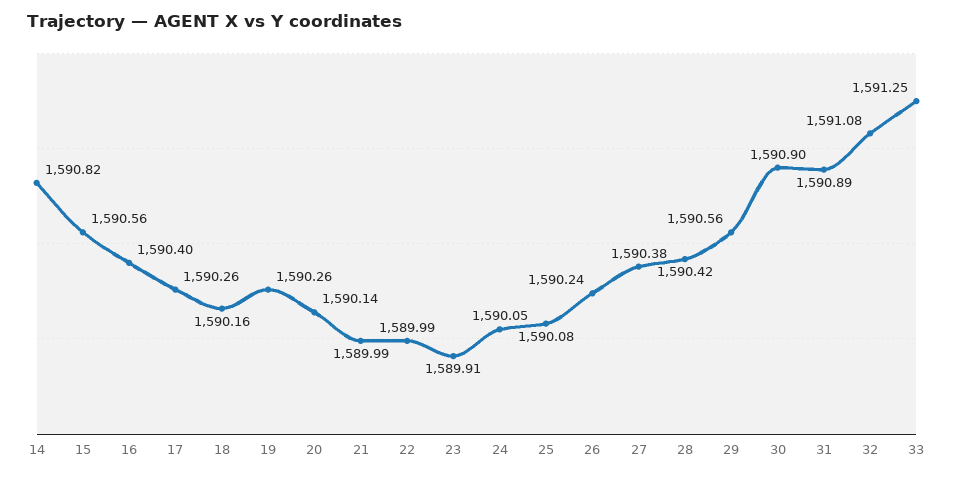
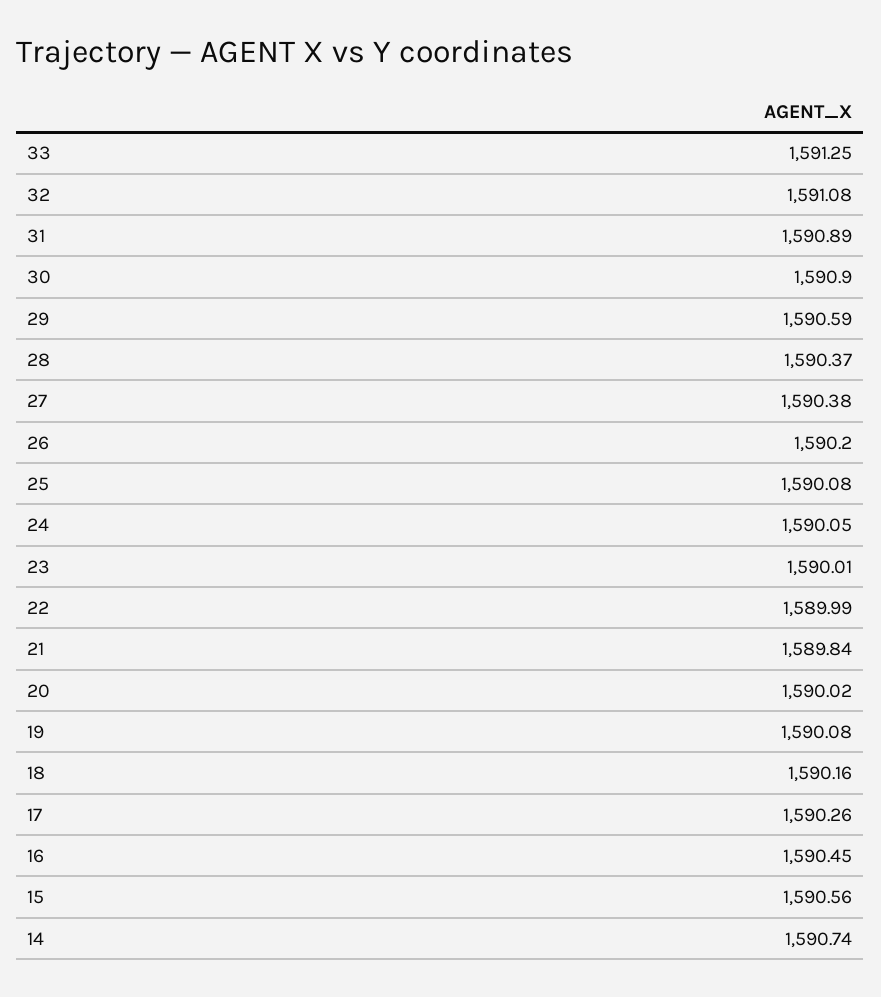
14: 1590.82 -> 1590.74
16: 1590.4 -> 1590.45
19: 1590.26 -> 1590.08
20: 1590.14 -> 1590.02
21: 1589.99 -> 1589.84
23: 1589.91 -> 1590.01
26: 1590.24 -> 1590.2
28: 1590.42 -> 1590.37
29: 1590.56 -> 1590.59

